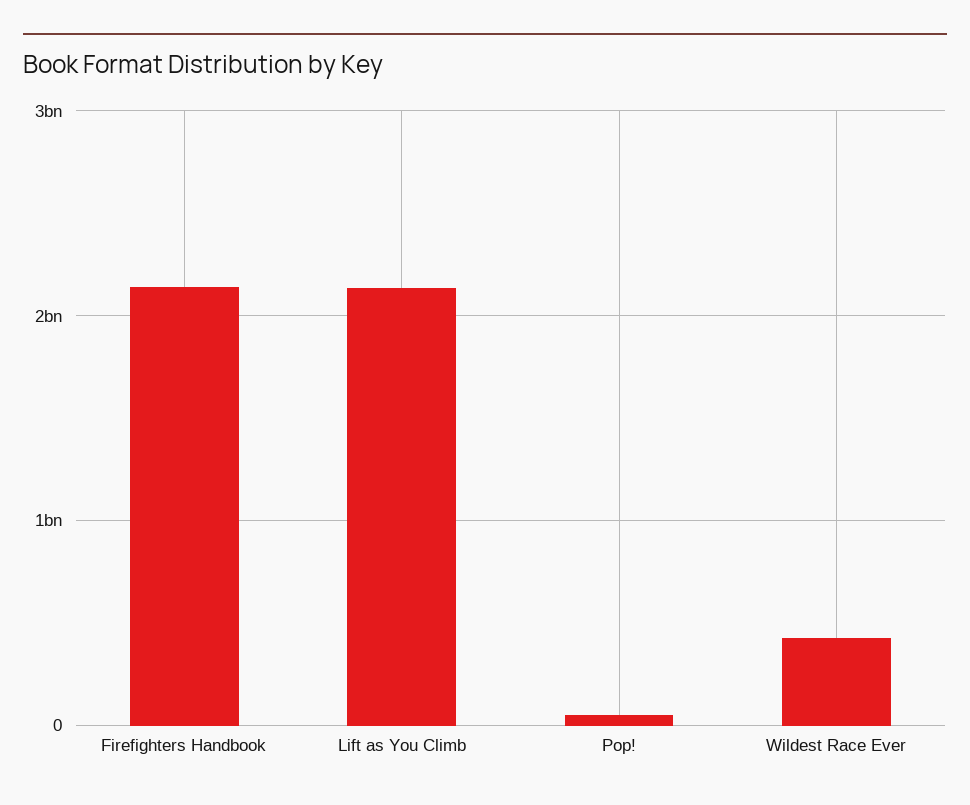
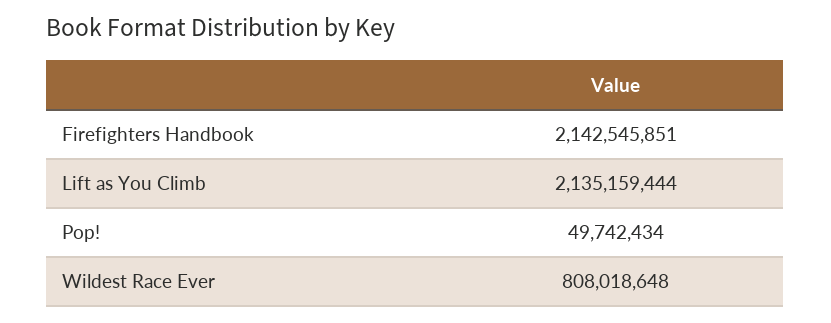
Wildest Race Ever: 400000000 -> 808018648

